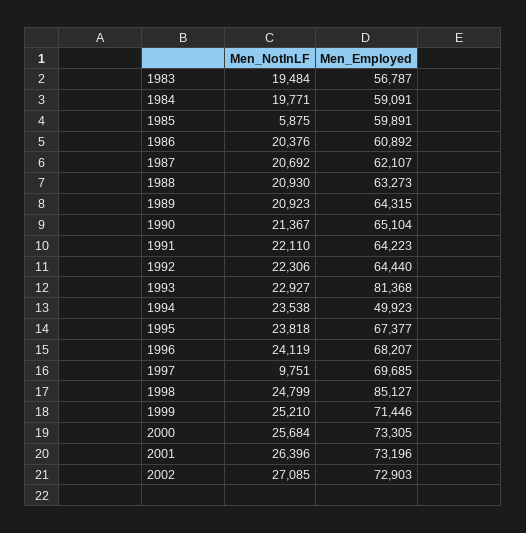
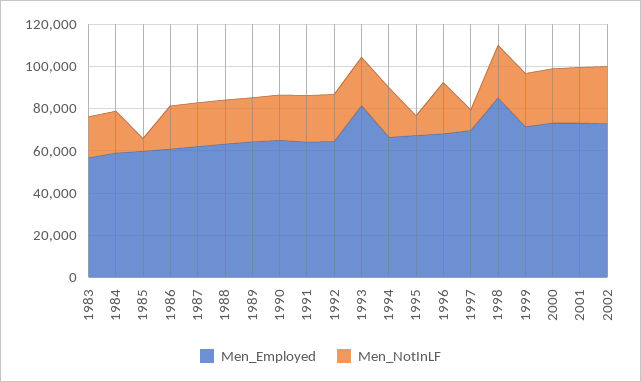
Men_Employed, 1994: 49923 -> 65000
Men_NotInLF, 1995: 23818 -> 10000

